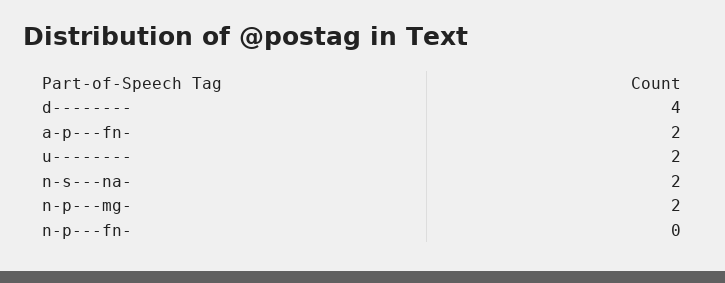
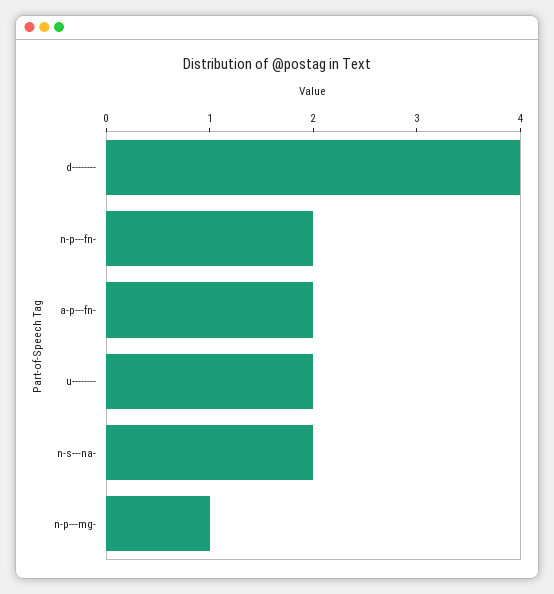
n-p---mg-: 2 -> 1
n-p---fn-: 0 -> 2

